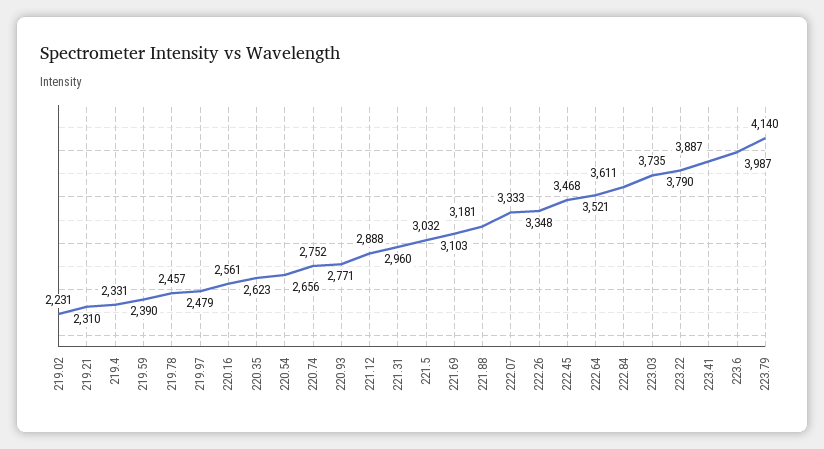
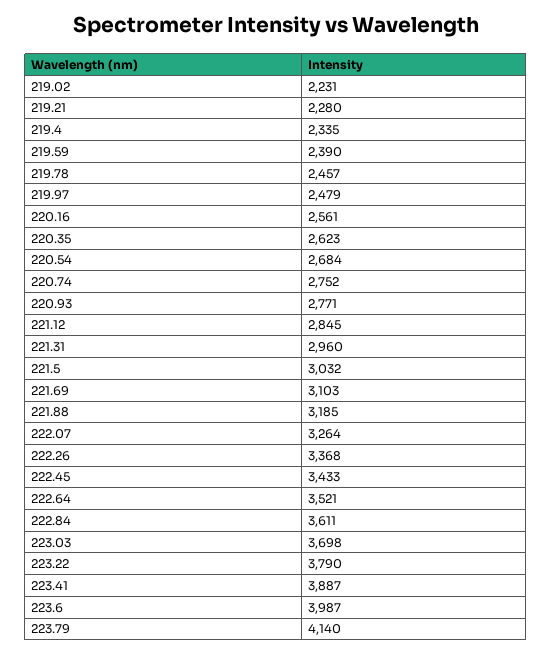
219.21: 2310 -> 2280
219.4: 2331 -> 2335
220.54: 2656 -> 2684
221.12: 2888 -> 2845
221.88: 3181 -> 3185
222.07: 3333 -> 3264
222.26: 3348 -> 3368
222.45: 3468 -> 3433
223.03: 3735 -> 3698

